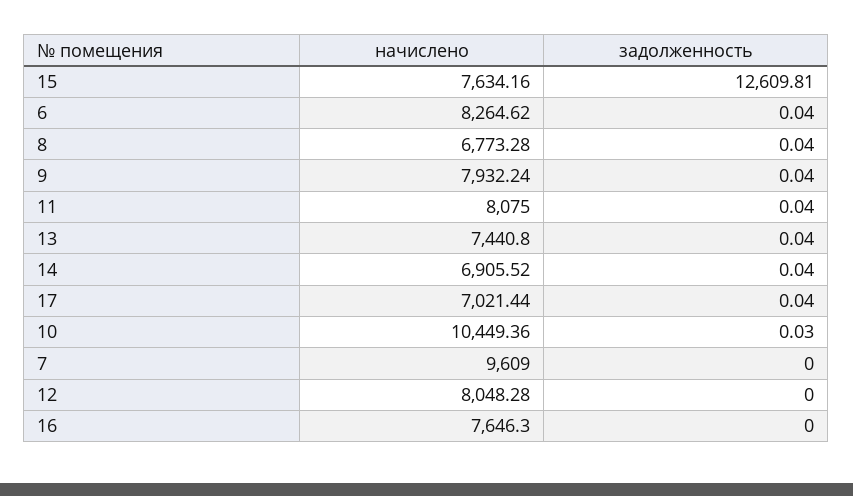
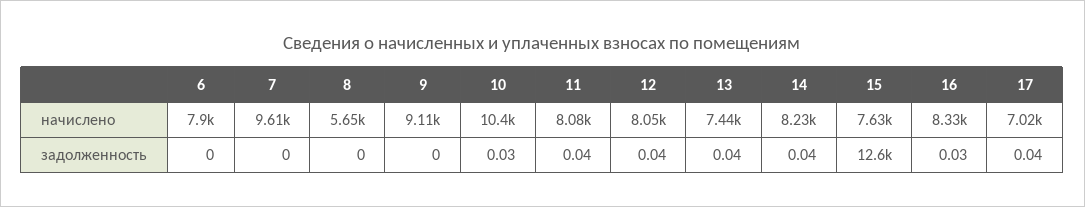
начислено, 6: 8264.62 -> 7900
задолженность, 6: 0.04 -> 0
начислено, 8: 6773.28 -> 5650
задолженность, 8: 0.04 -> 0
начислено, 9: 7932.24 -> 9110
задолженность, 9: 0.04 -> 0
начислено, 14: 6905.52 -> 8230
задолженность, 12: 0 -> 0.04
начислено, 16: 7646.3 -> 8330
задолженность, 16: 0 -> 0.03

